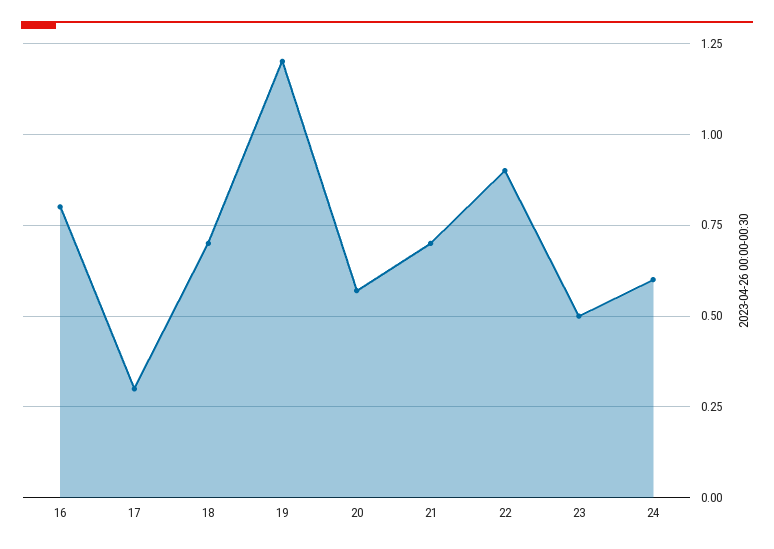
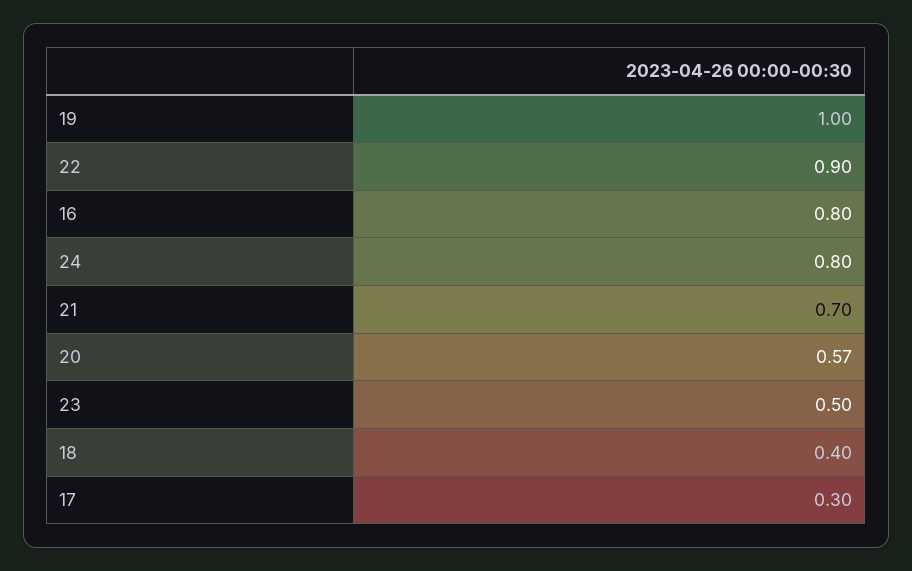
18: 0.7 -> 0.4
19: 1.2 -> 1
24: 0.6 -> 0.8

